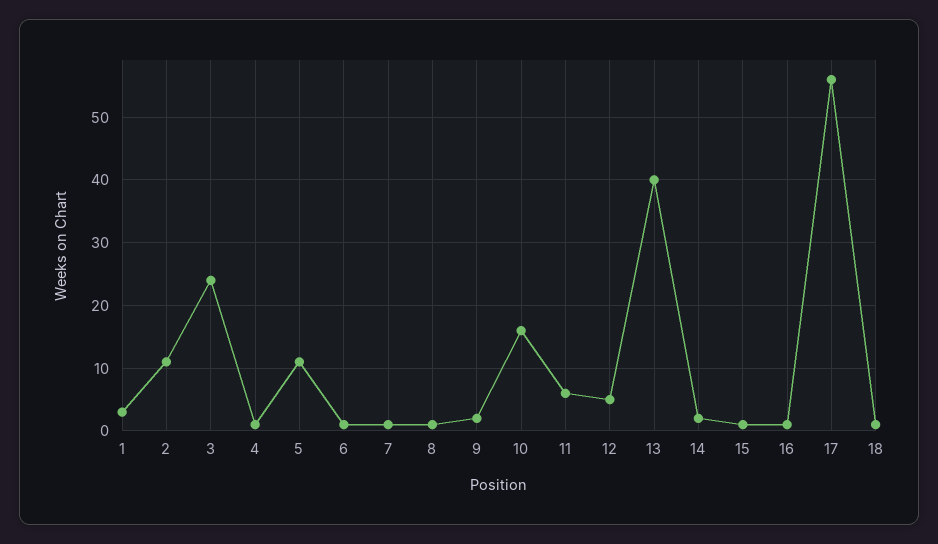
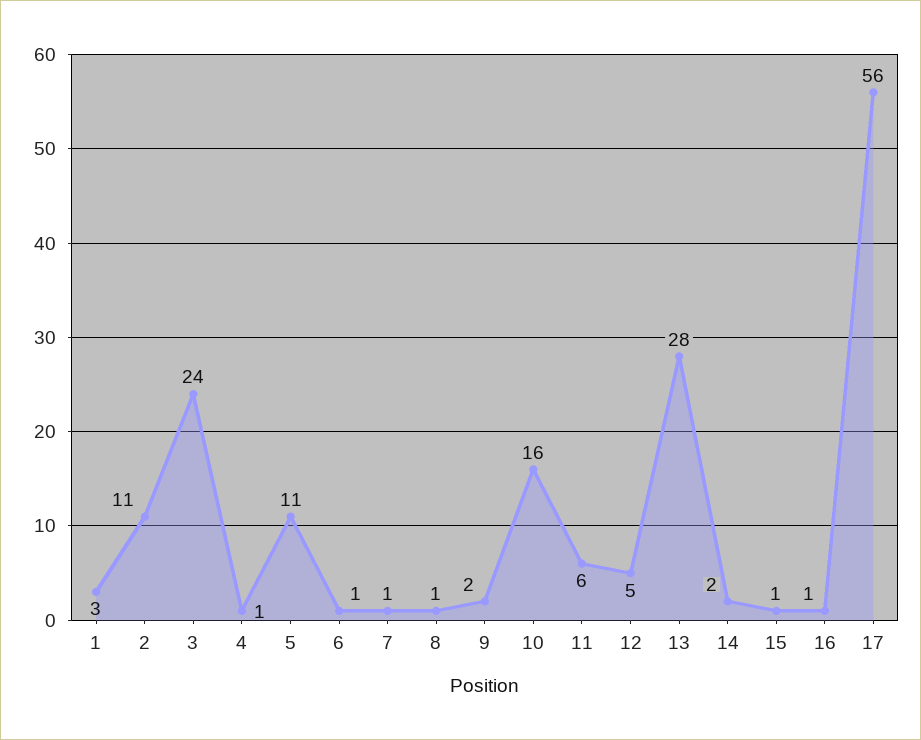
13: 40 -> 28
18: 1 -> none

